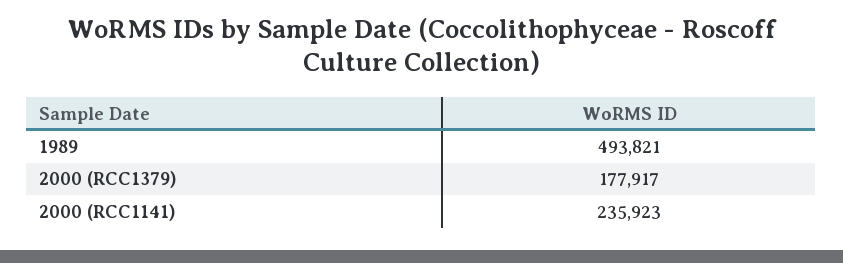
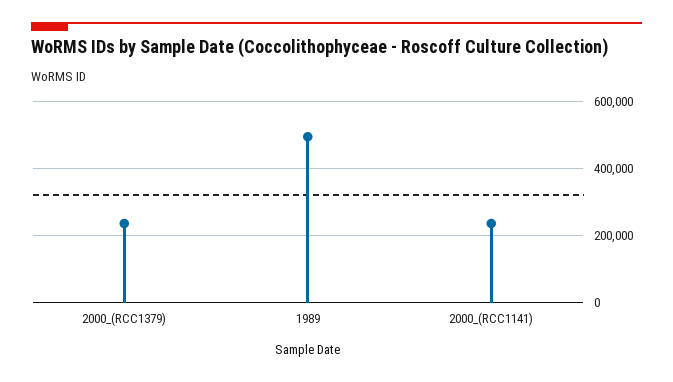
2000 (RCC1379): 177917 -> 240000

